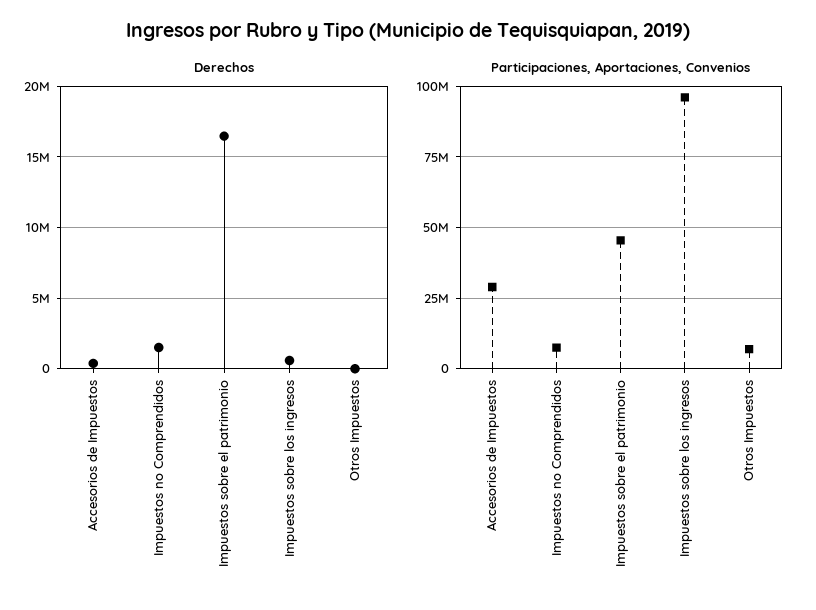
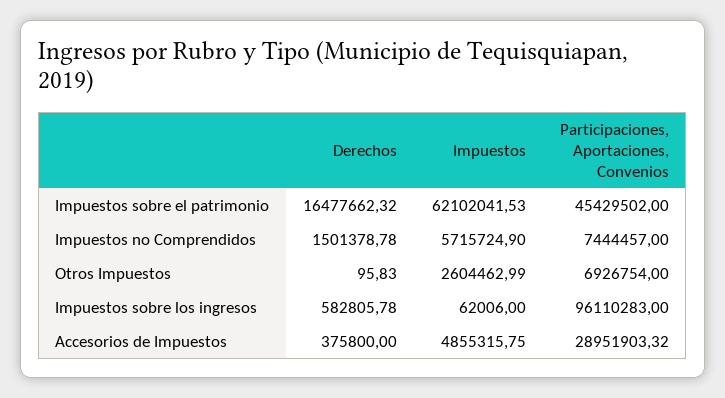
Impuestos, Impuestos sobre el patrimonio: none -> 62102041.53
Impuestos, Impuestos no Comprendidos: none -> 5715724.9
Impuestos, Otros Impuestos: none -> 2604462.99
Impuestos, Impuestos sobre los ingresos: none -> 62006
Impuestos, Accesorios de Impuestos: none -> 4855315.75

